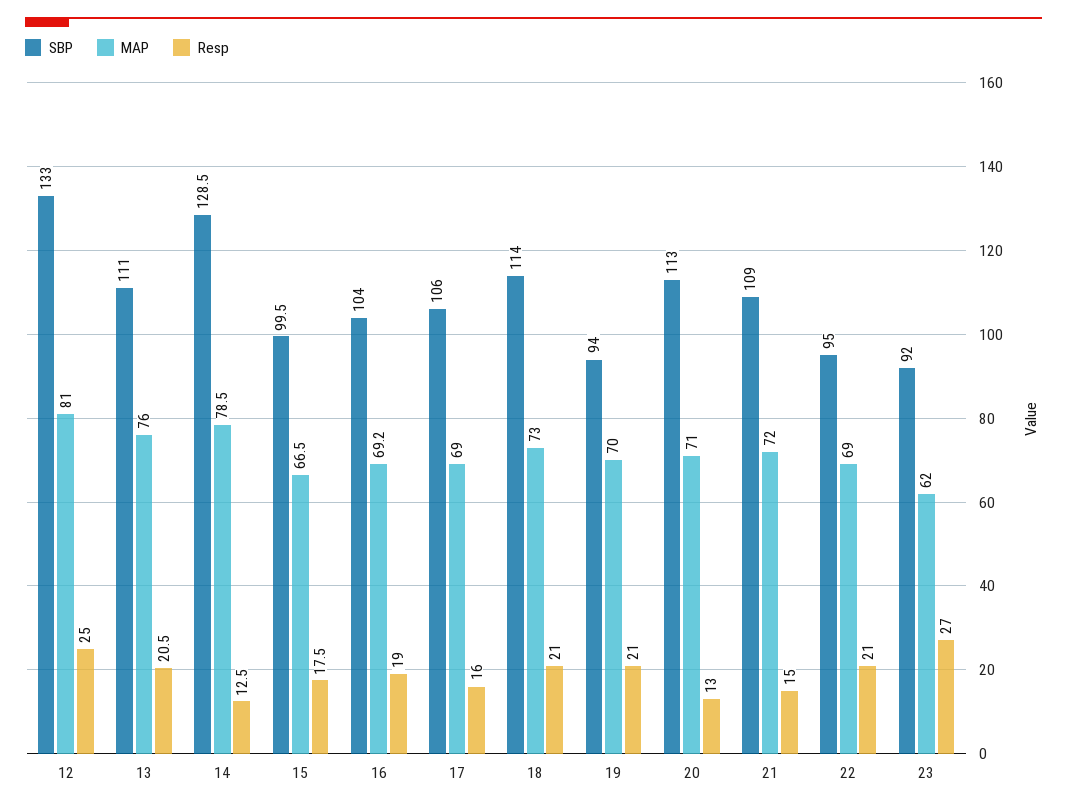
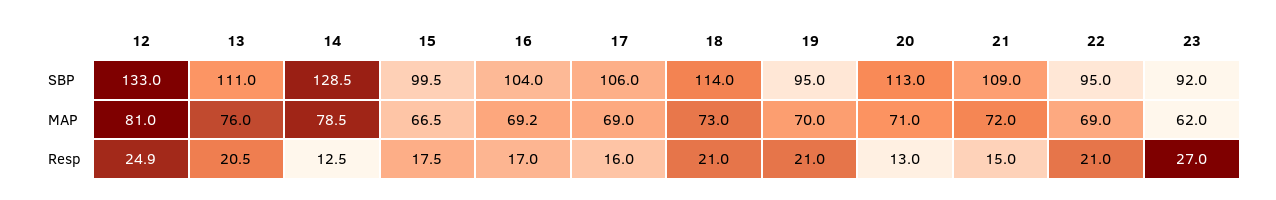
Resp, 12: 25 -> 24.9
Resp, 16: 19 -> 17
SBP, 19: 94 -> 95

